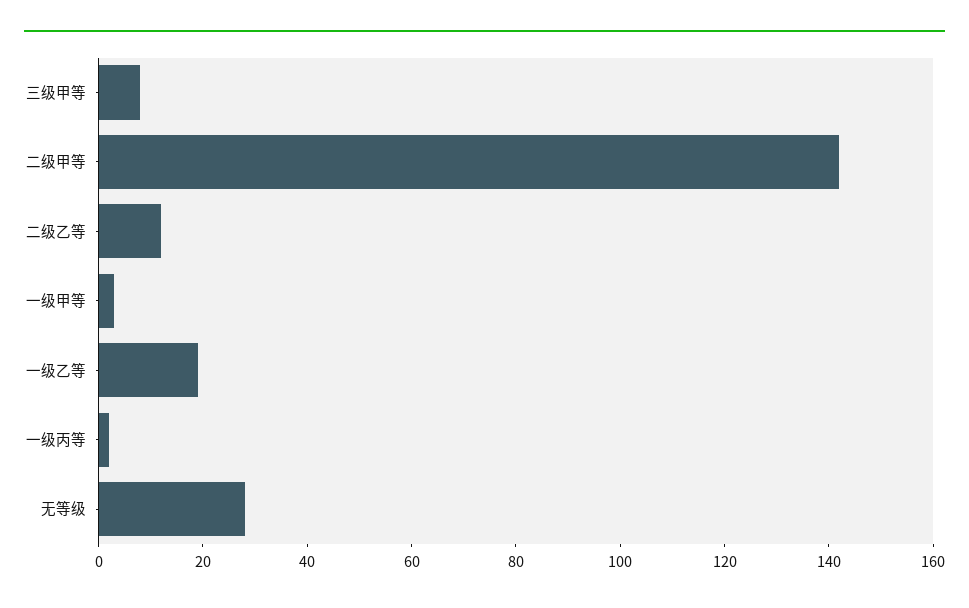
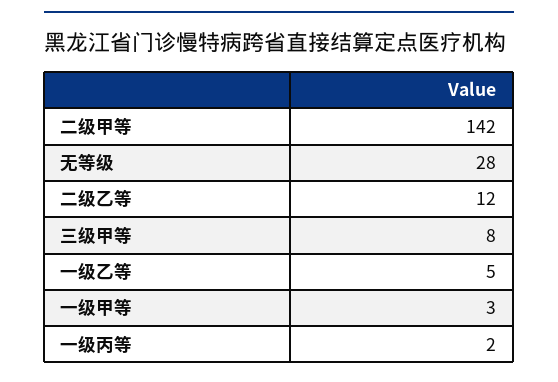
一级乙等: 20 -> 5

